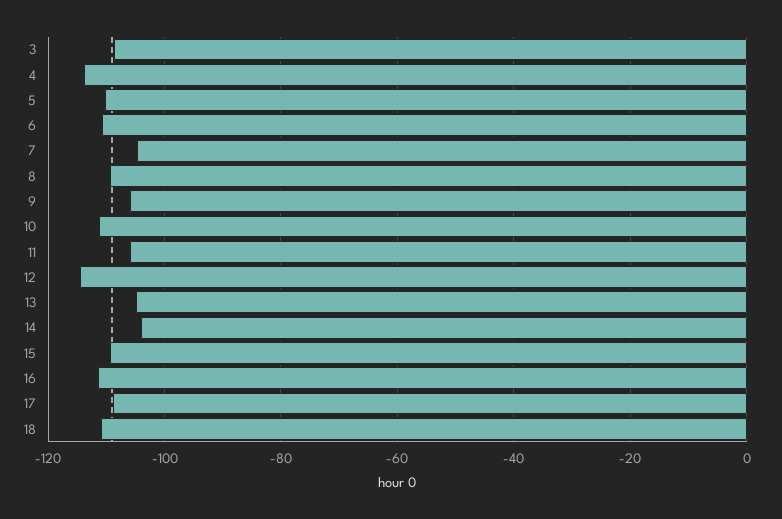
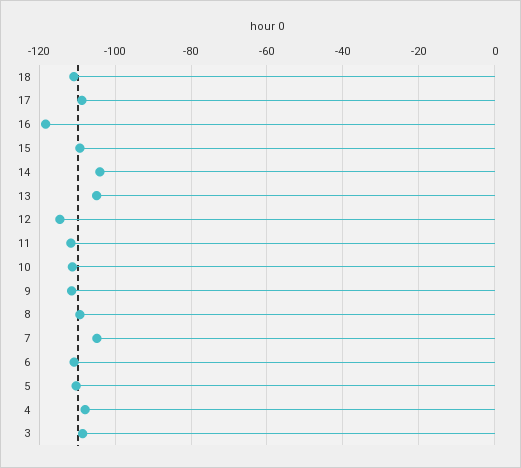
4: -114 -> -108
9: -106 -> -112
11: -106 -> -112
16: -112 -> -118

